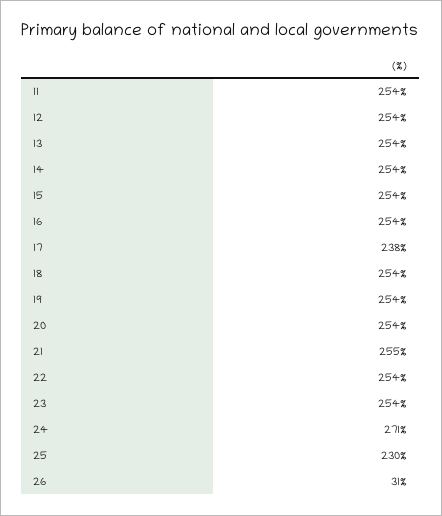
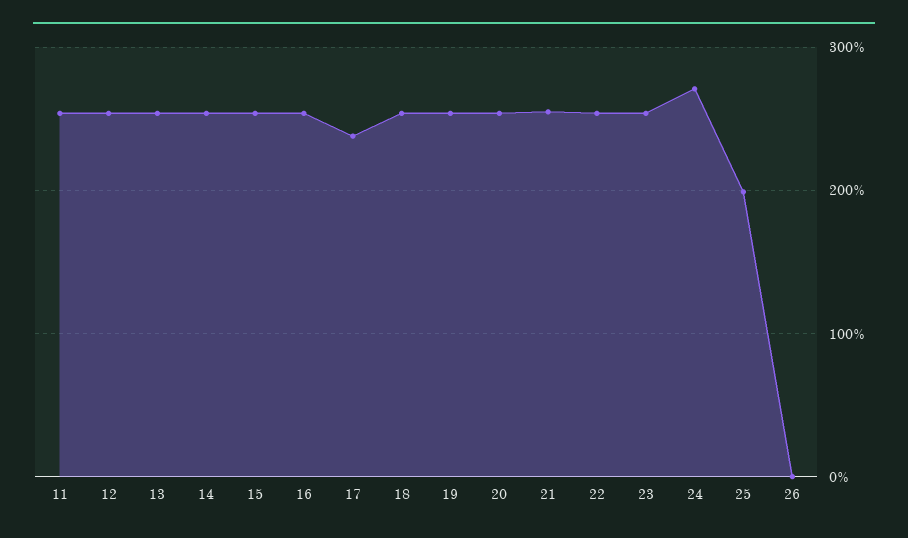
25: 230 -> 200
26: 31 -> 0

